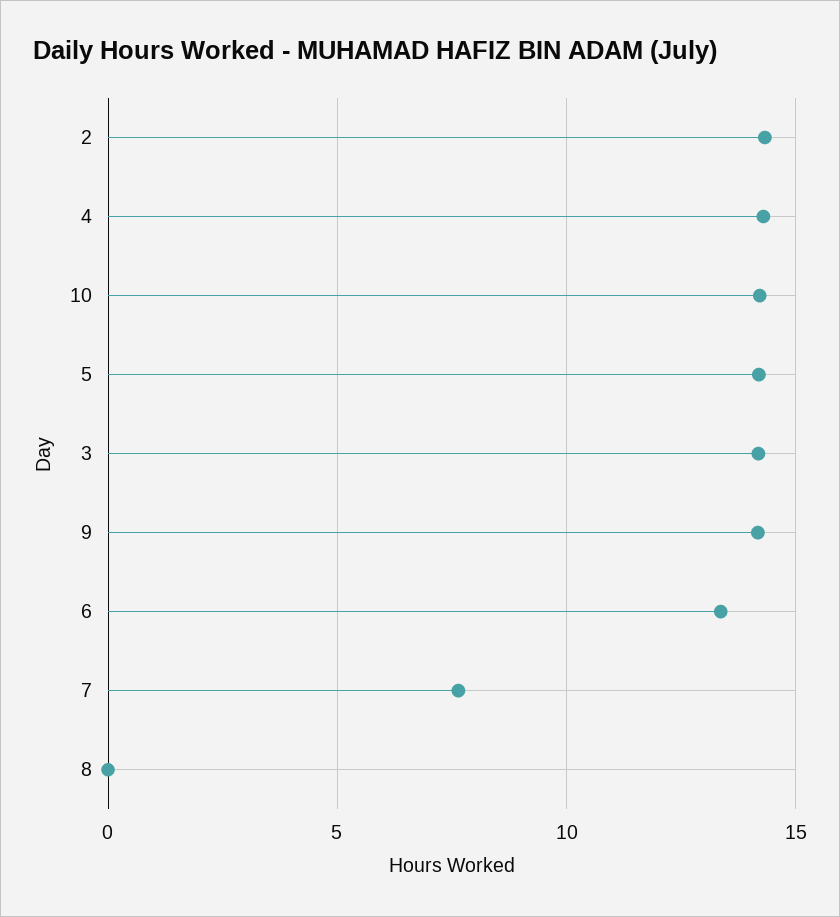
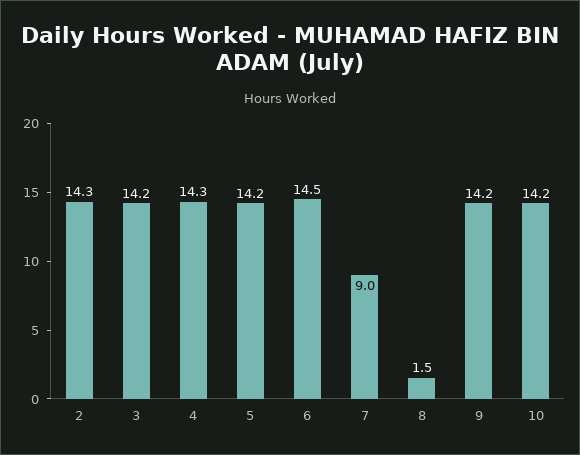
6: 13.5 -> 14.5
7: 7.5 -> 9
8: 0 -> 1.5

